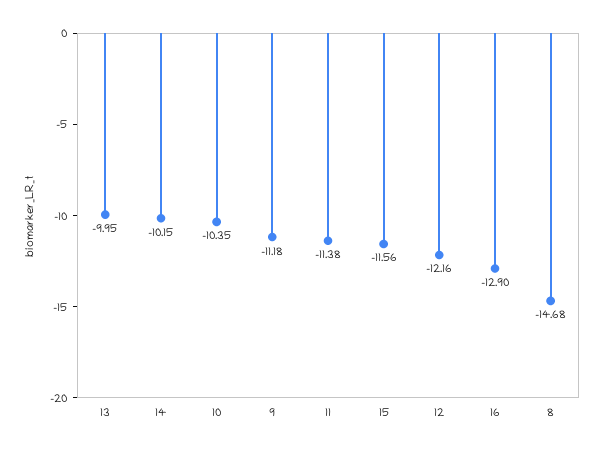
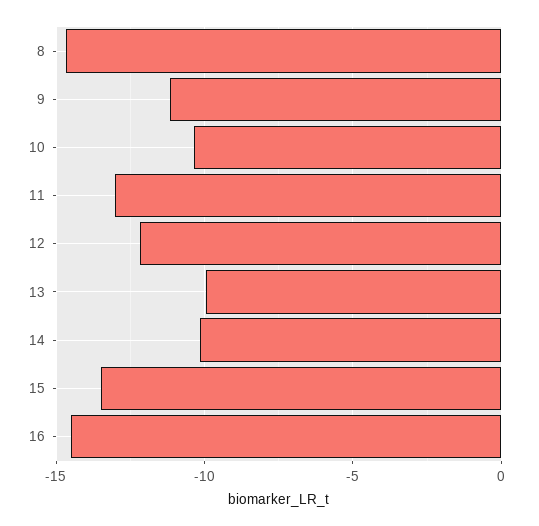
11: -11.38 -> -13
15: -11.56 -> -13.5
16: -12.9 -> -14.5

